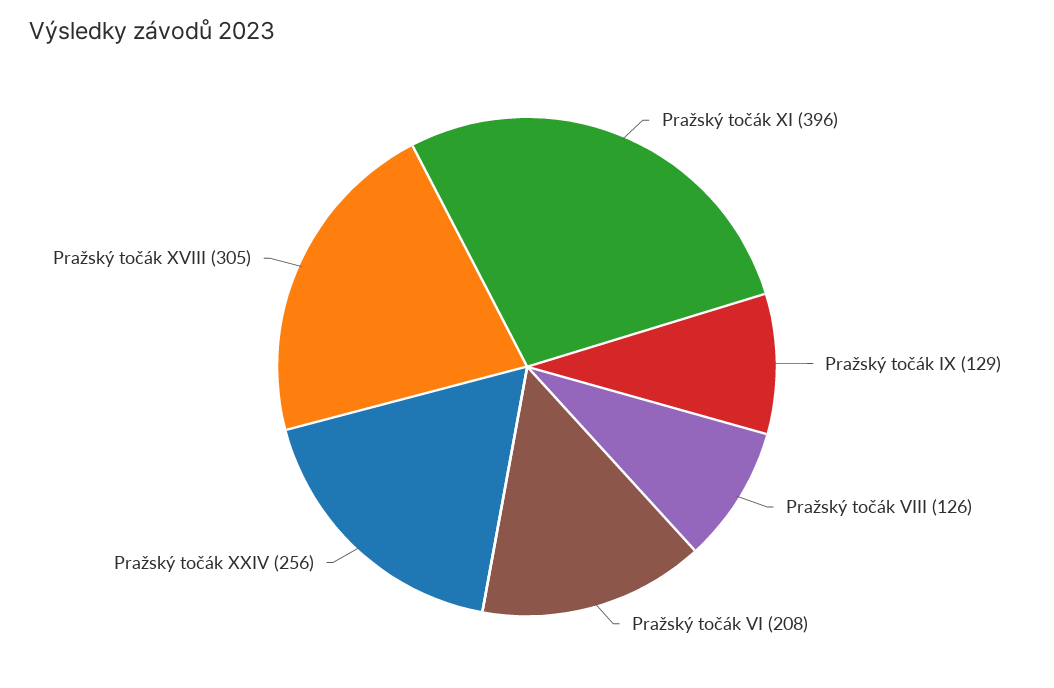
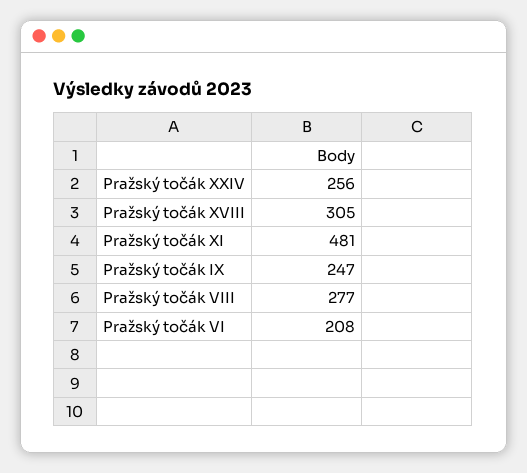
Pražský točák XI: 396 -> 481
Pražský točák IX: 129 -> 247
Pražský točák VIII: 126 -> 277

